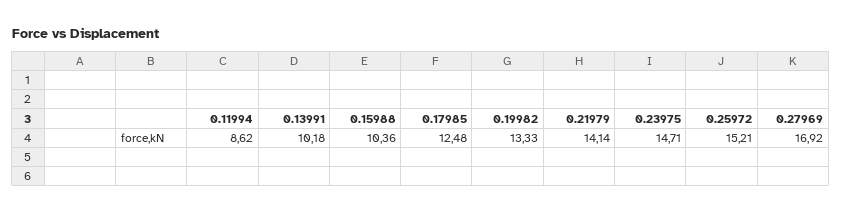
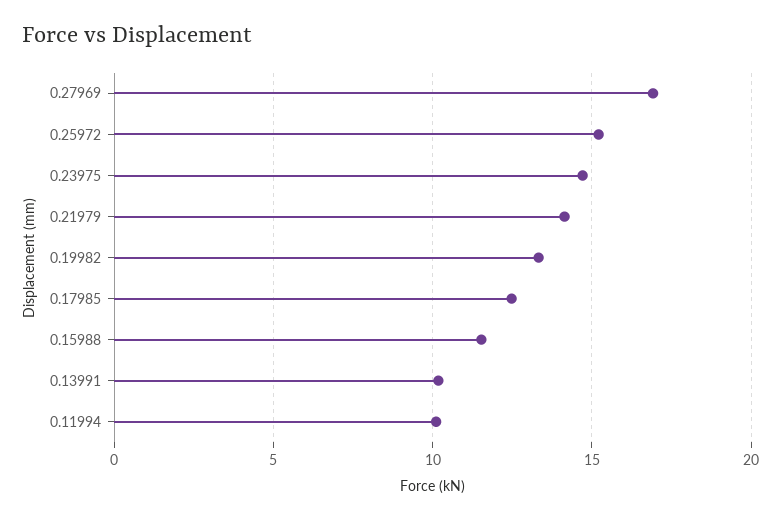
0.11994: 8.62 -> 10
0.15988: 10.36 -> 11.5

